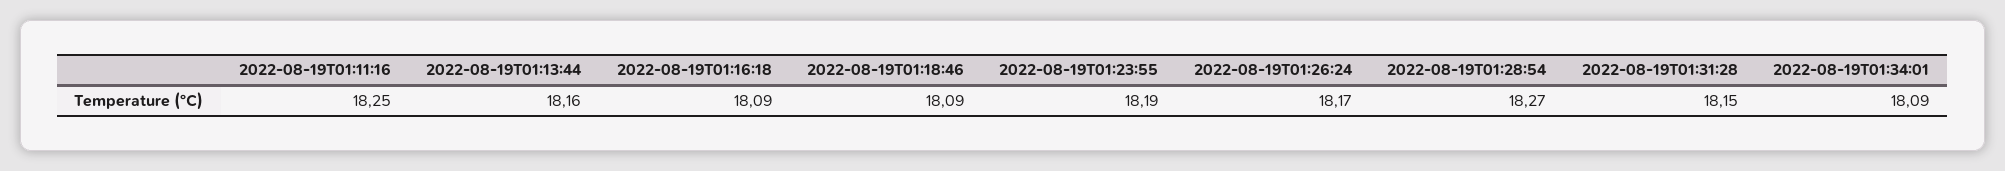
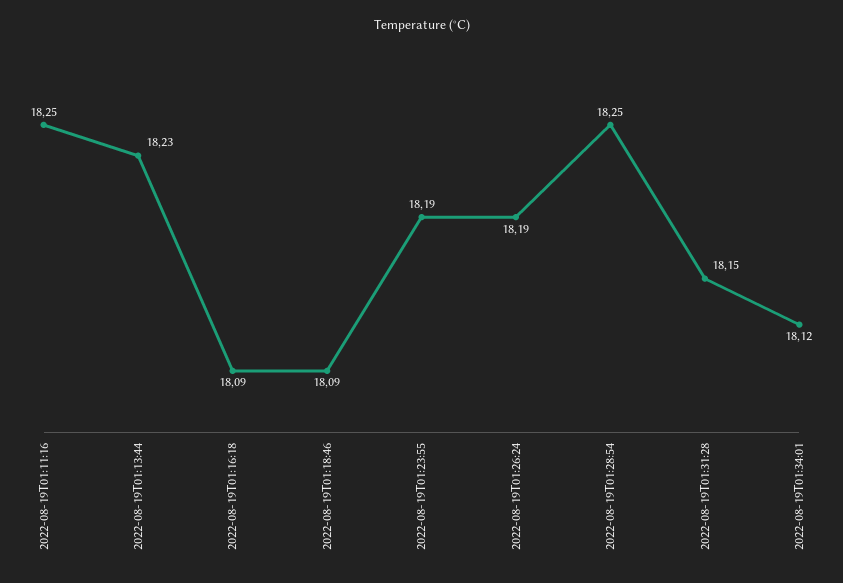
2022-08-19T01:13:44: 18.16 -> 18.23
2022-08-19T01:26:24: 18.17 -> 18.19
2022-08-19T01:28:54: 18.27 -> 18.25
2022-08-19T01:34:01: 18.09 -> 18.12

